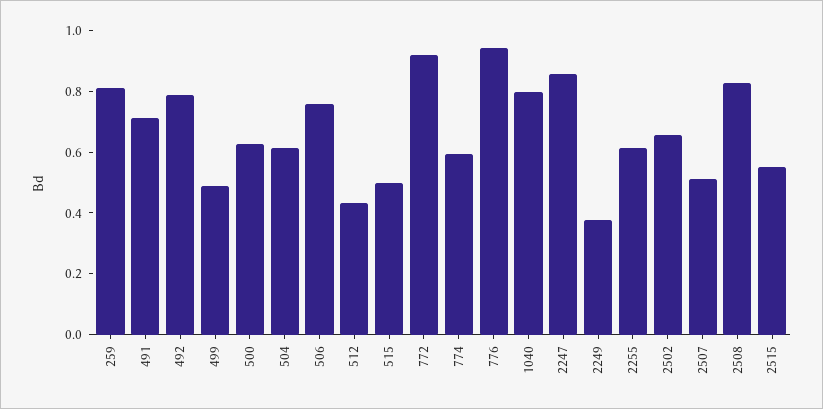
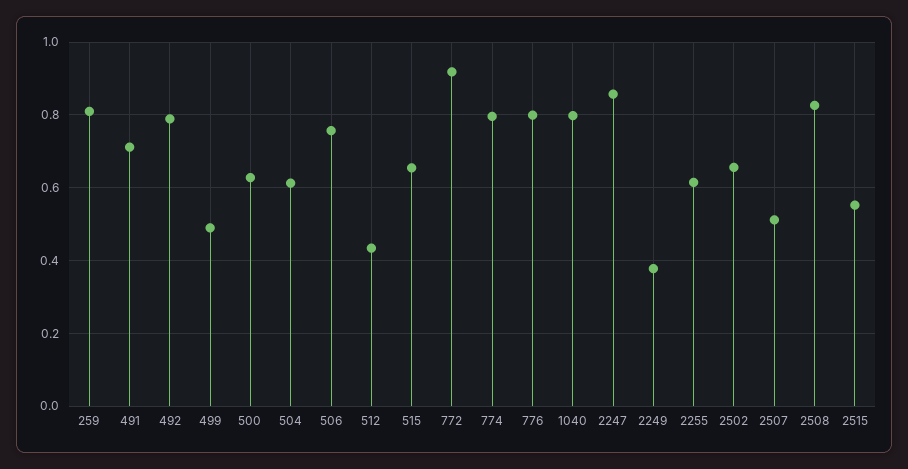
515: 0.5 -> 0.66
774: 0.6 -> 0.8
776: 0.95 -> 0.8

